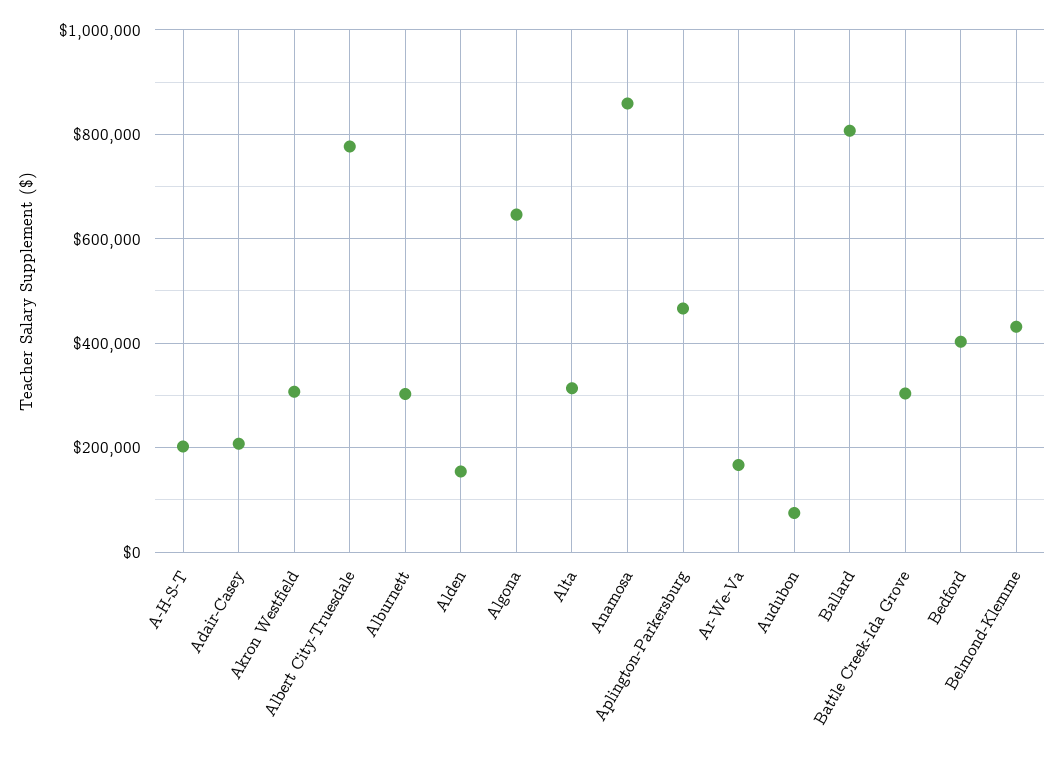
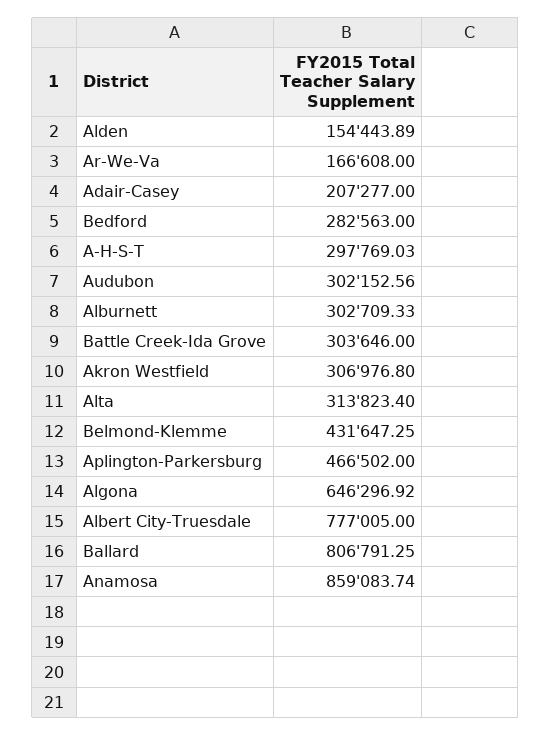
A-H-S-T: 200000 -> 297769.03
Audubon: 80000 -> 302152.56
Bedford: 400000 -> 282563

